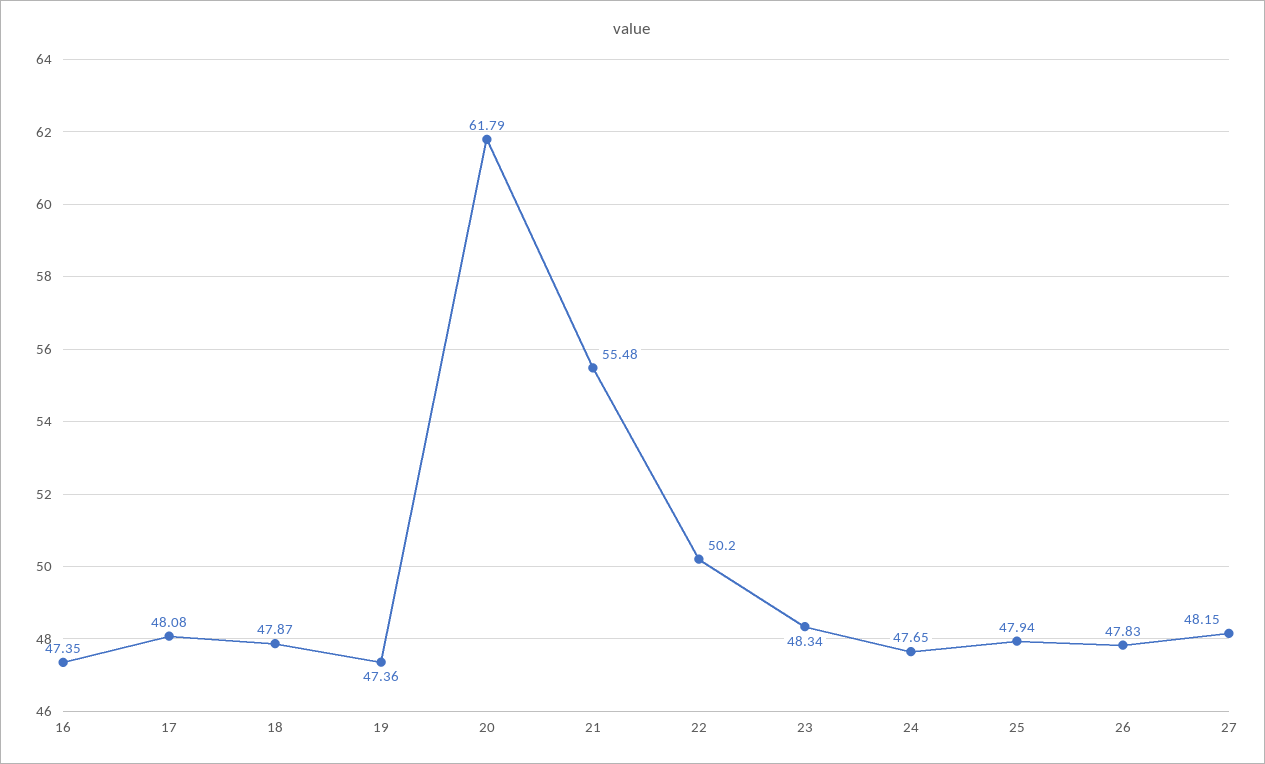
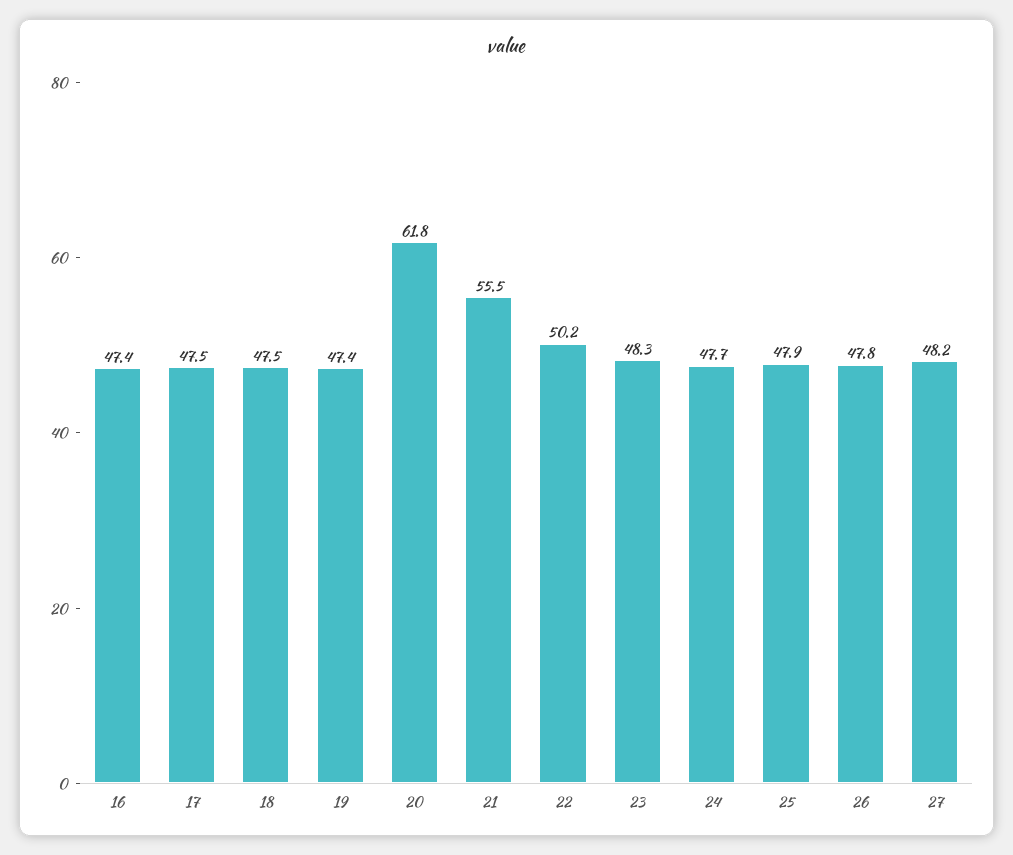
17: 48.08 -> 47.5
18: 47.87 -> 47.5

